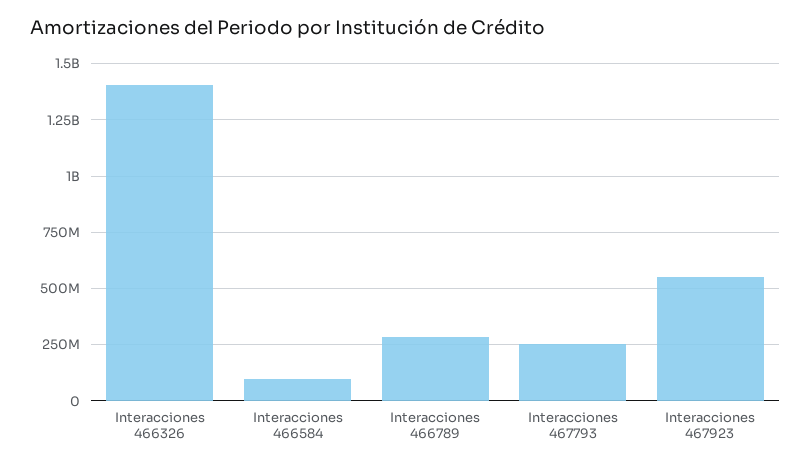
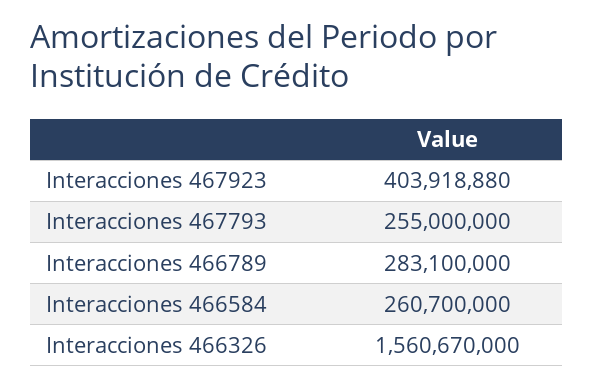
Interacciones 466326: 1400000000 -> 1560670000
Interacciones 466584: 100000000 -> 260700000
Interacciones 467923: 550000000 -> 403918880

